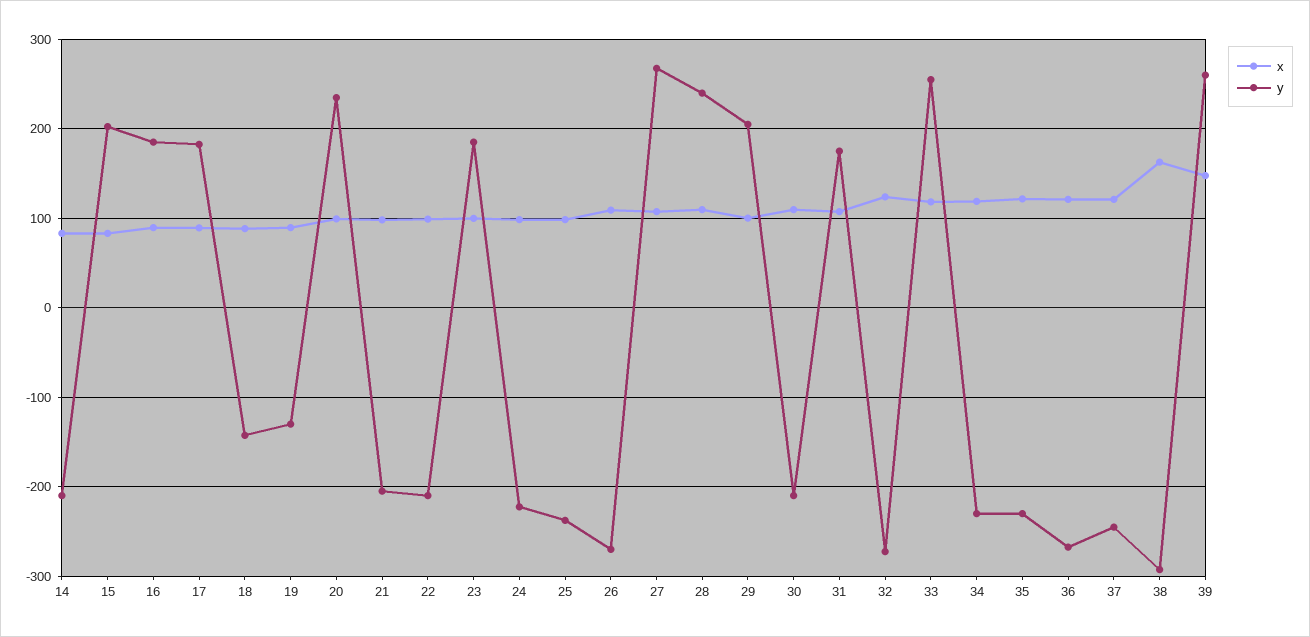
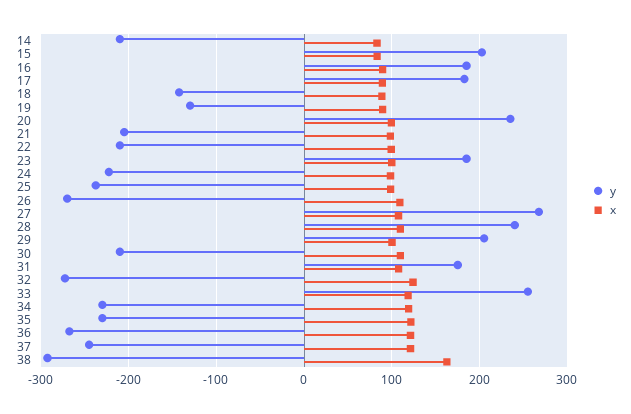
x, 39: 150 -> none
y, 39: 260 -> none

